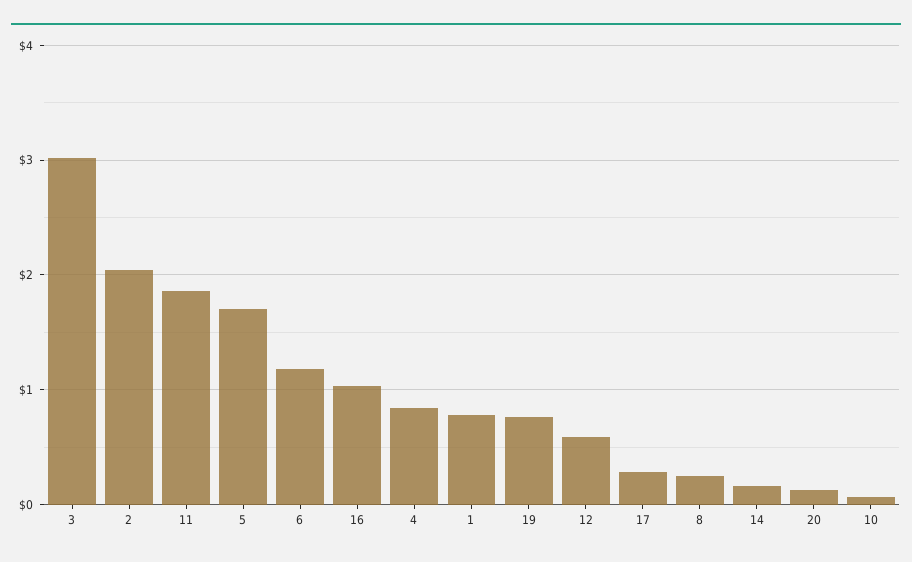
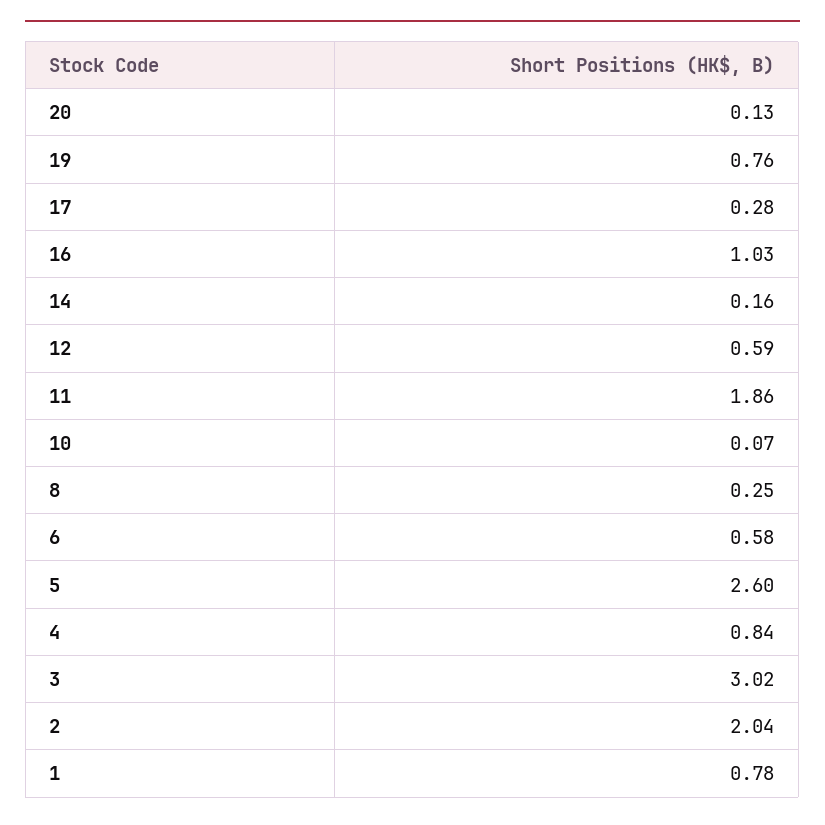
5: 1.7 -> 2.6
6: 1.2 -> 0.58

